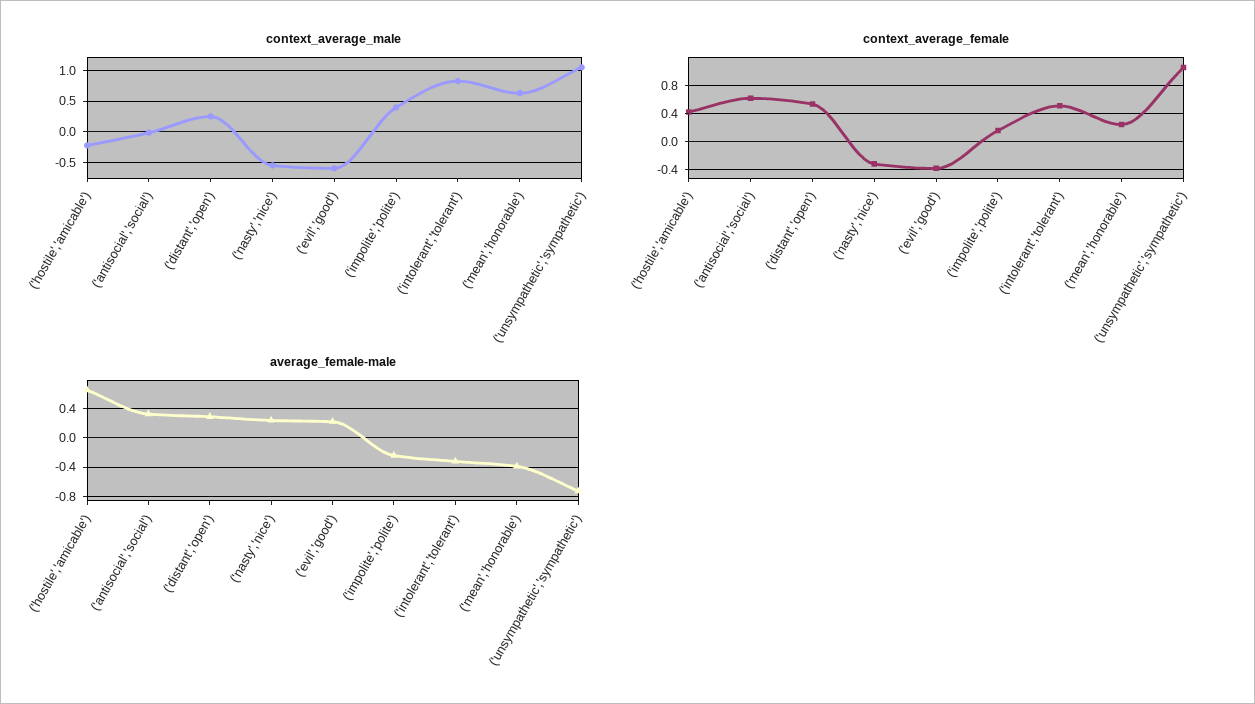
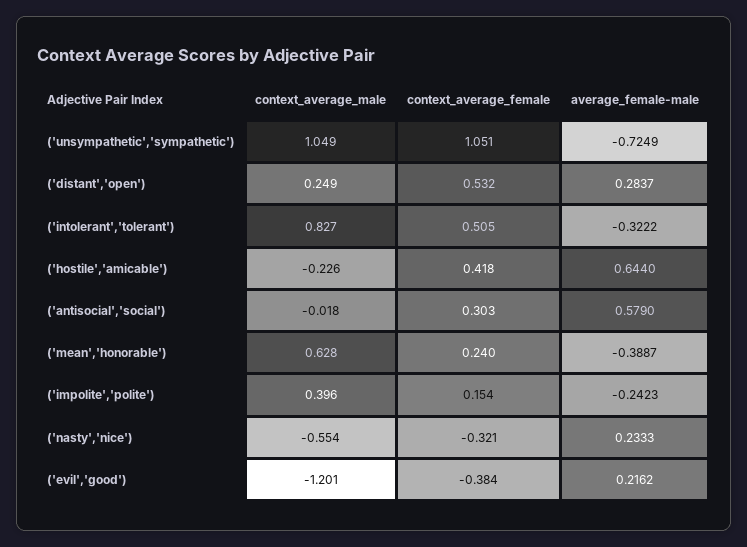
context_average_male, ('evil','good'): -0.6 -> -1.201
context_average_female, ('antisocial','social'): 0.6 -> 0.303
average_female-male, ('antisocial','social'): 0.3 -> 0.579

